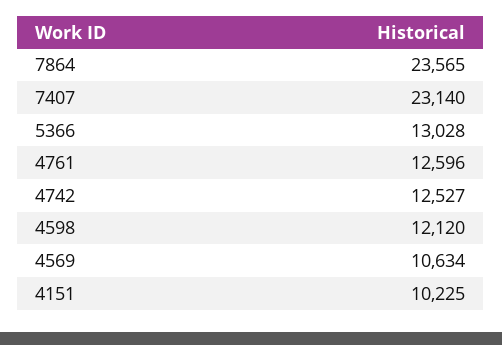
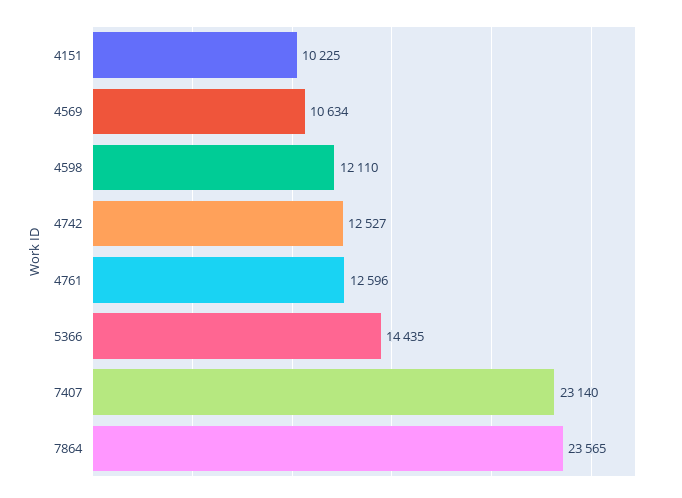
5366: 13028 -> 14435
4598: 12120 -> 12110

